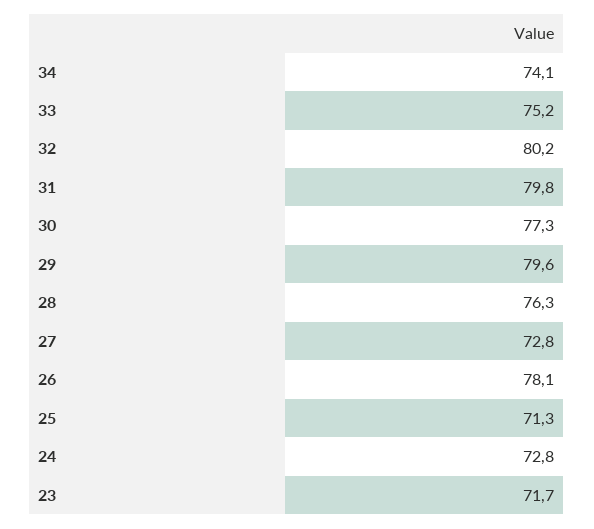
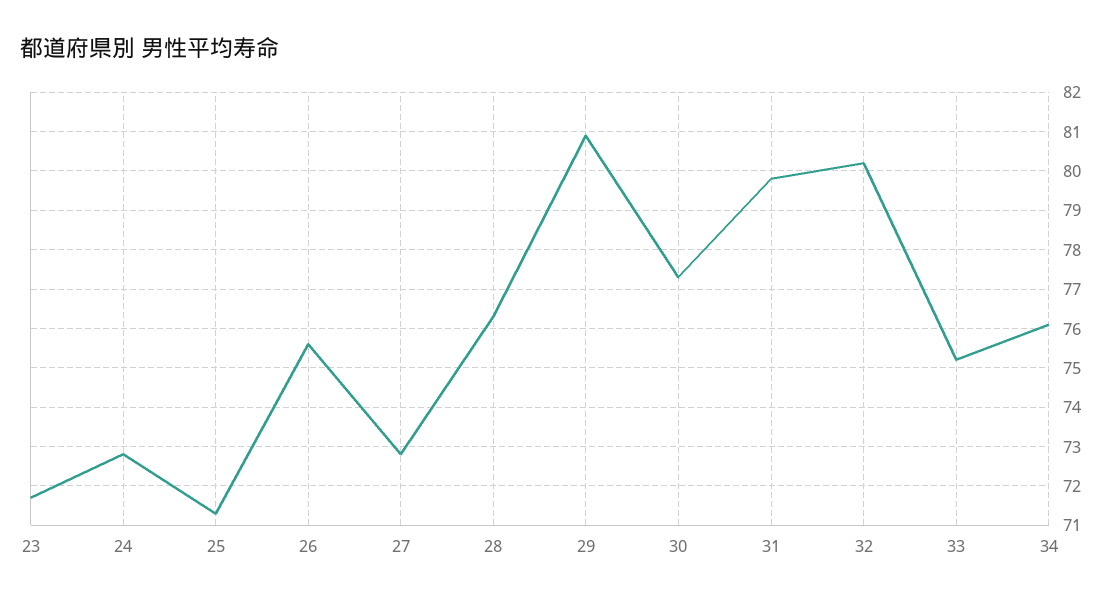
34: 74.1 -> 76
29: 79.6 -> 81
26: 78.1 -> 75.5

